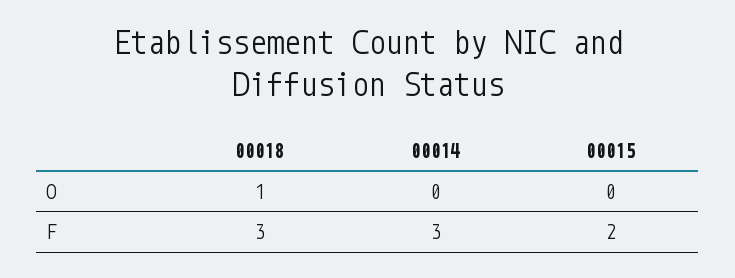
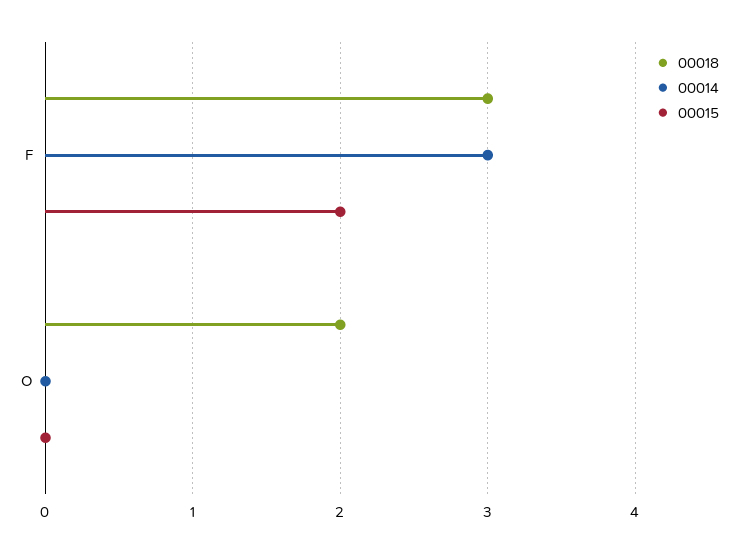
00018, O: 1 -> 2

